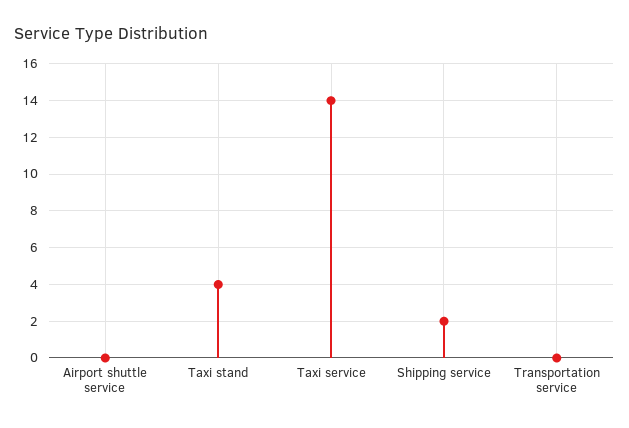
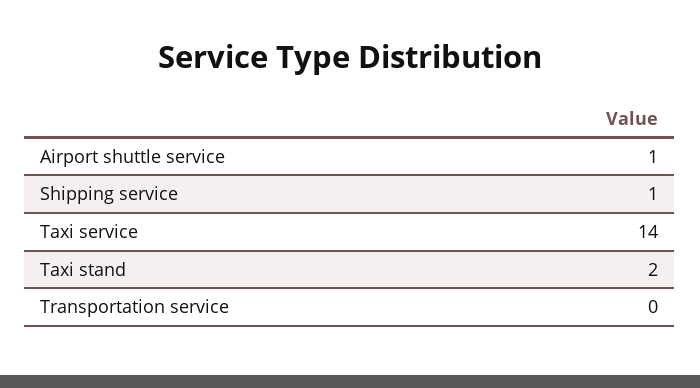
Airport shuttle service: 0 -> 1
Taxi stand: 4 -> 2
Shipping service: 2 -> 1

